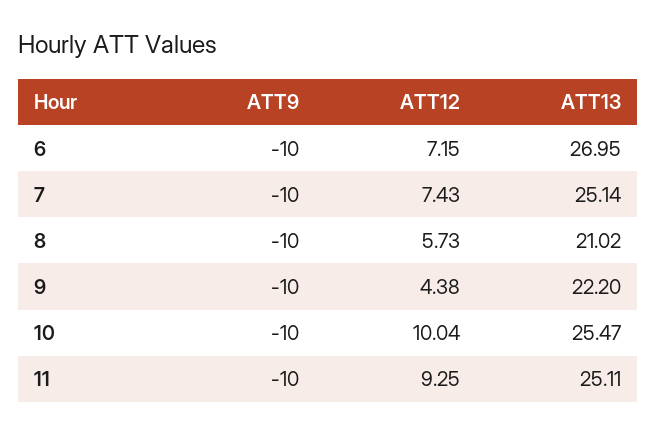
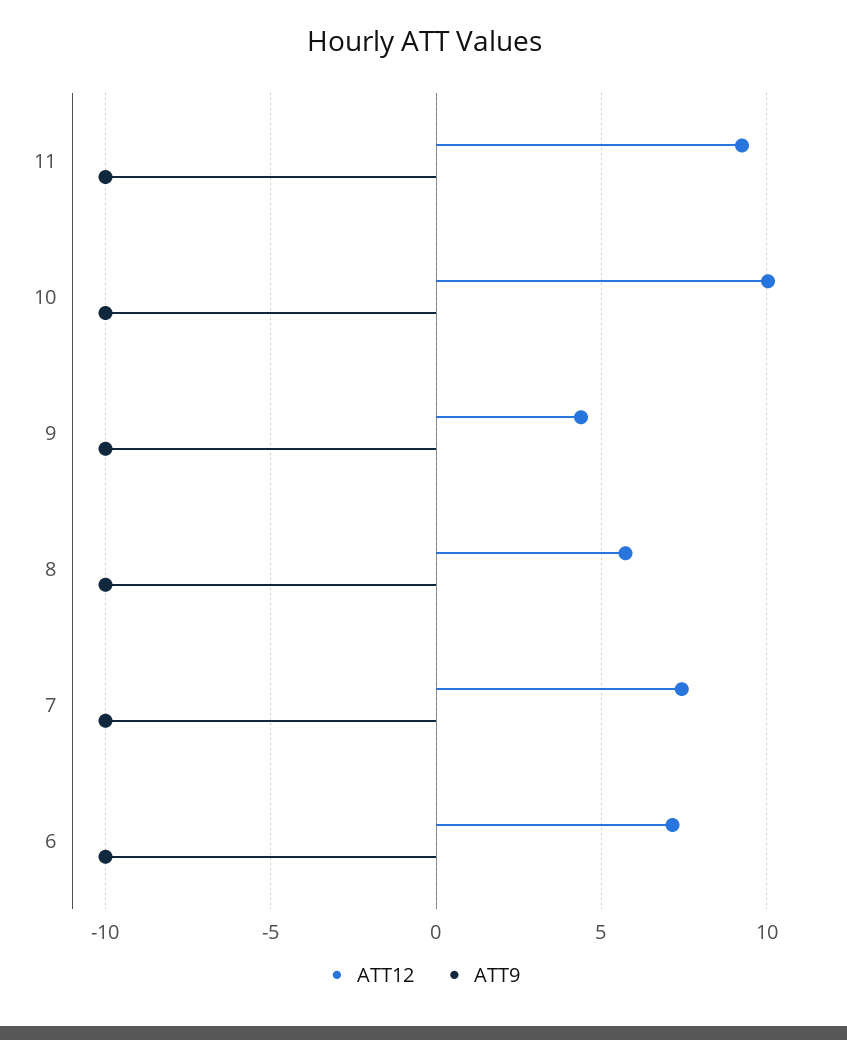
ATT13, 6: 26.95 -> none
ATT13, 7: 25.14 -> none
ATT13, 8: 21.02 -> none
ATT13, 9: 22.2 -> none
ATT13, 10: 25.47 -> none
ATT13, 11: 25.11 -> none

